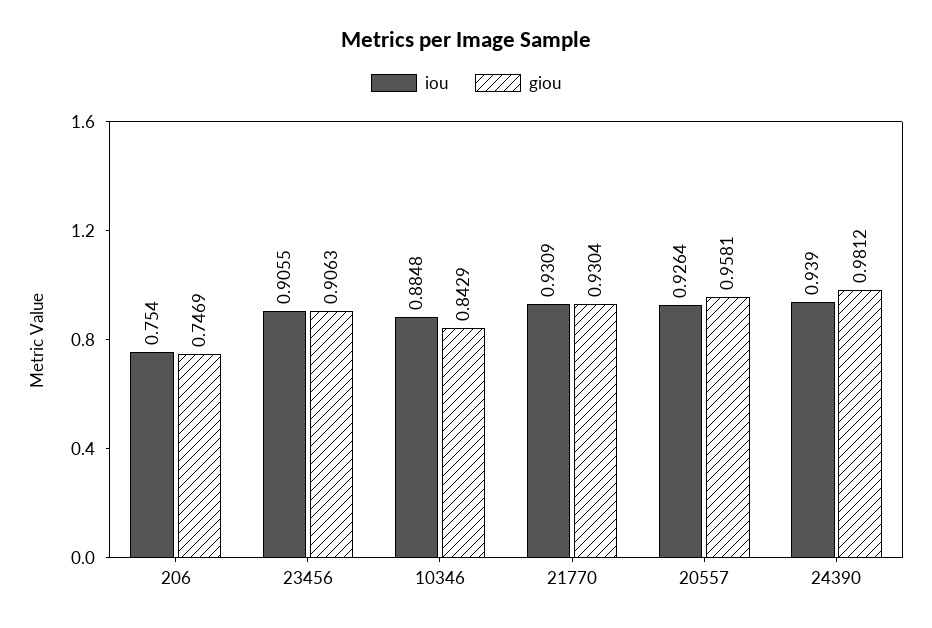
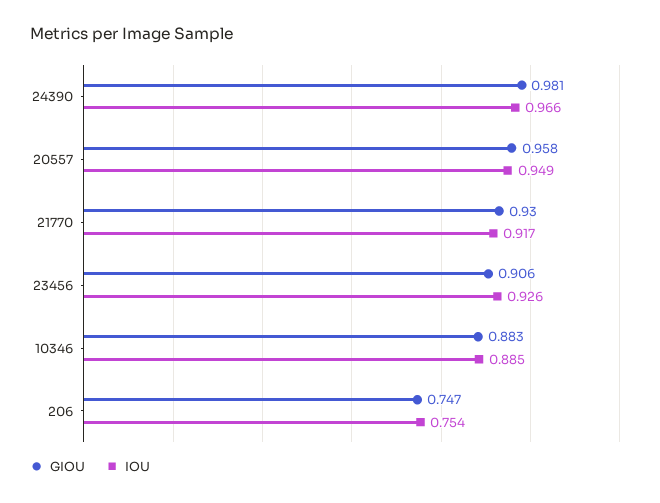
iou, 23456: 0.9055 -> 0.926
giou, 10346: 0.8429 -> 0.883
iou, 21770: 0.9309 -> 0.917
iou, 20557: 0.9264 -> 0.949
iou, 24390: 0.939 -> 0.966

